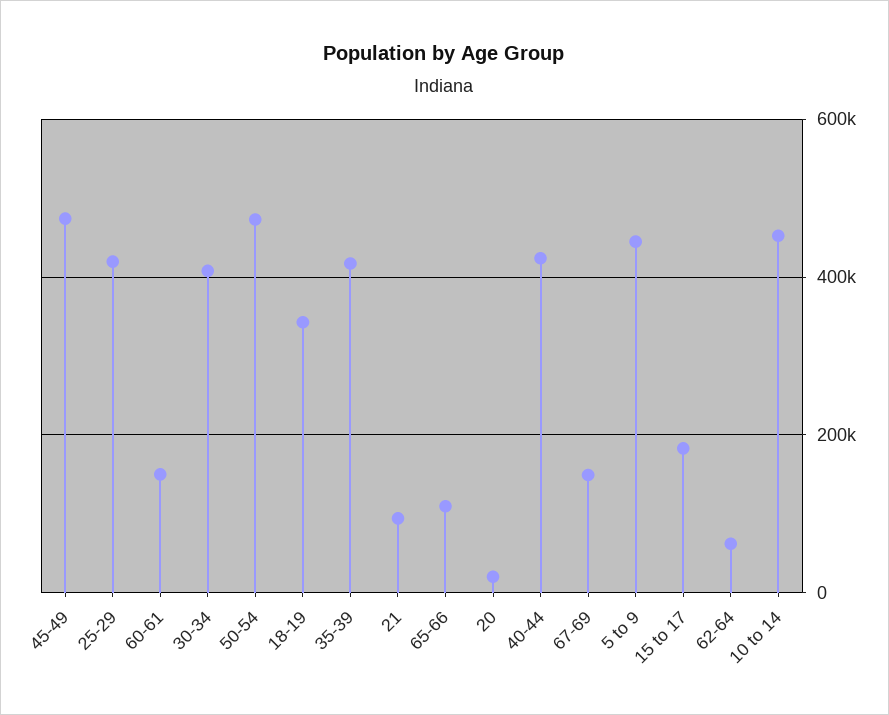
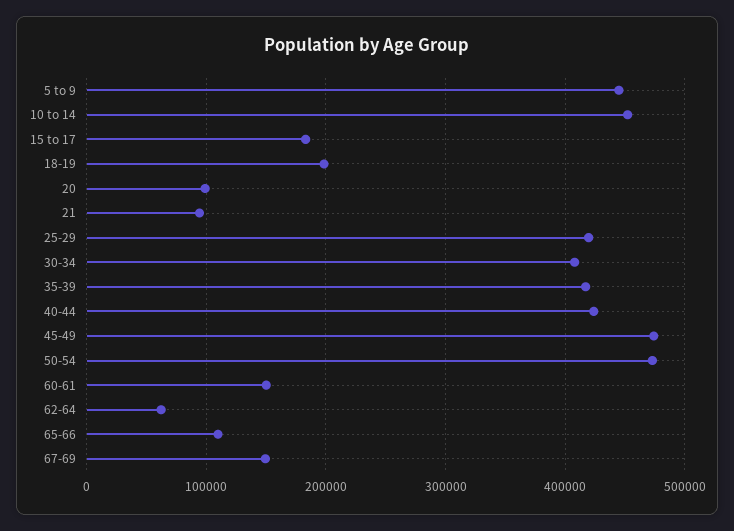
18-19: 340000 -> 200000
20: 20000 -> 100000

